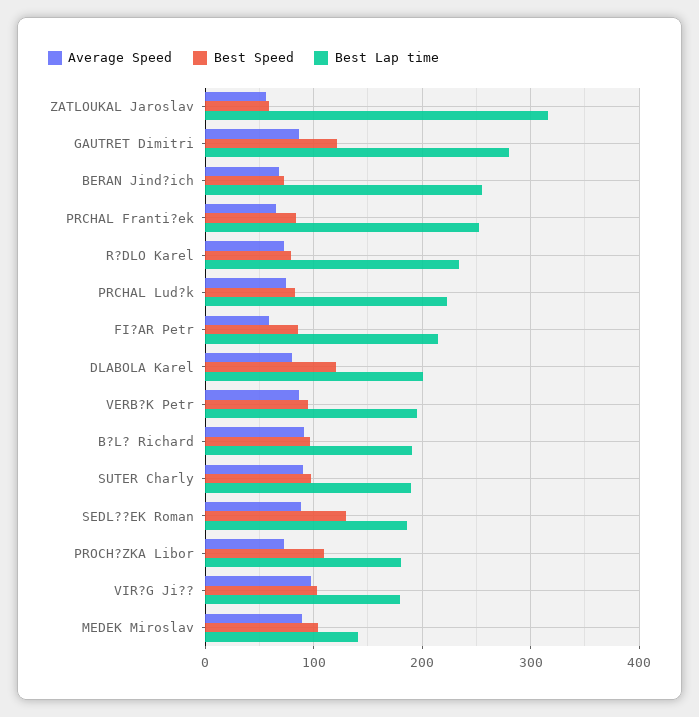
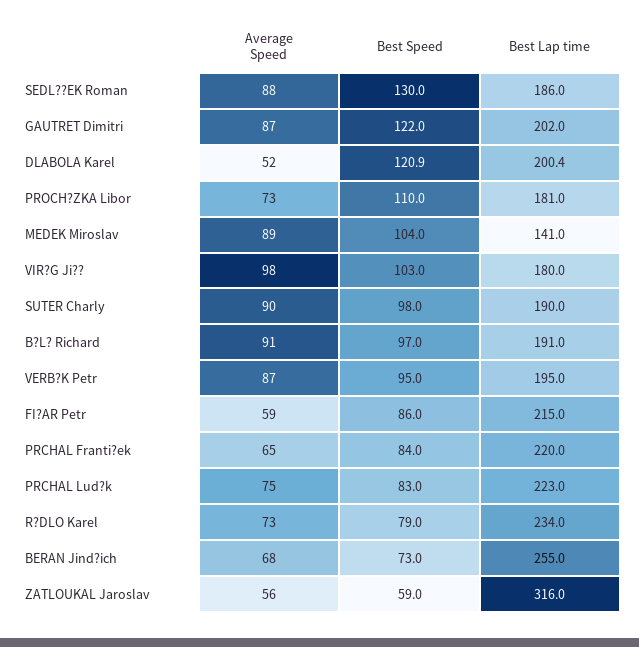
Best Lap time, GAUTRET Dimitri: 280 -> 202
Best Lap time, PRCHAL Franti?ek: 250 -> 220
Average Speed, DLABOLA Karel: 80 -> 52

